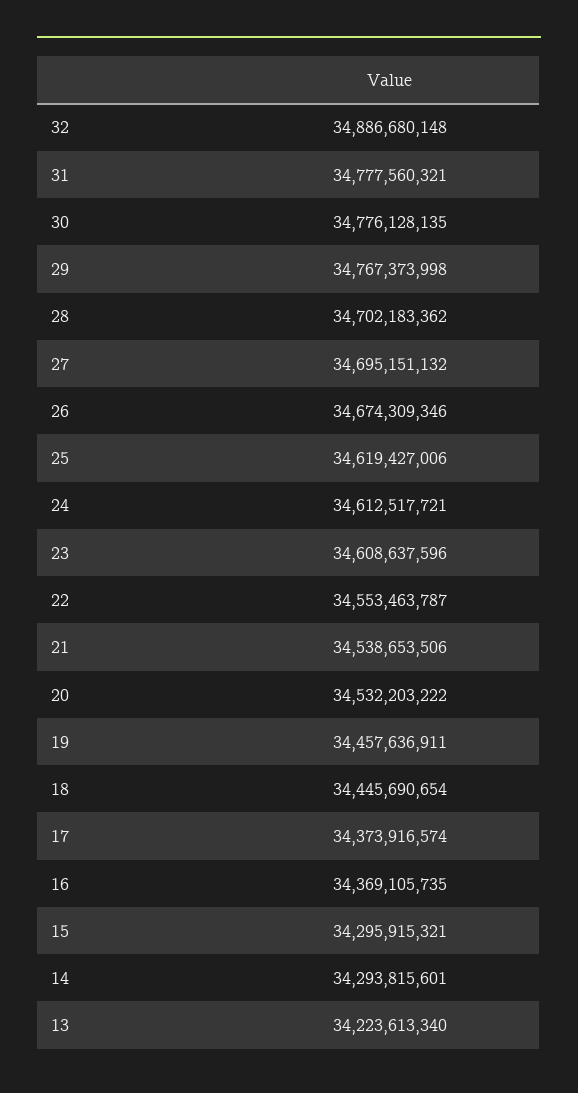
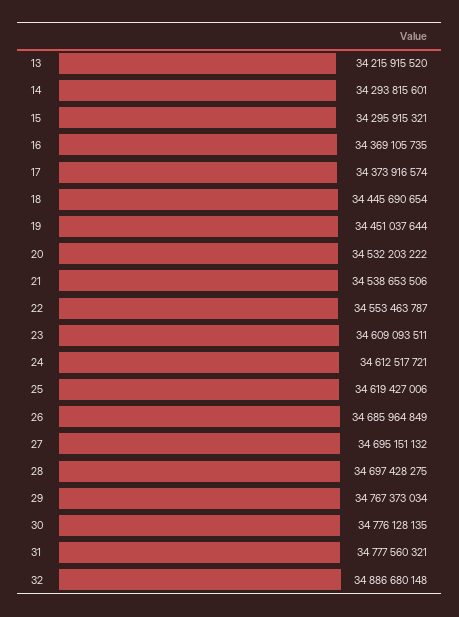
29: 34767373998 -> 34767373034
28: 34702183362 -> 34697428275
26: 34674309346 -> 34685964849
23: 34608637596 -> 34609093511
19: 34457636911 -> 34451037644
13: 34223613340 -> 34215915520

